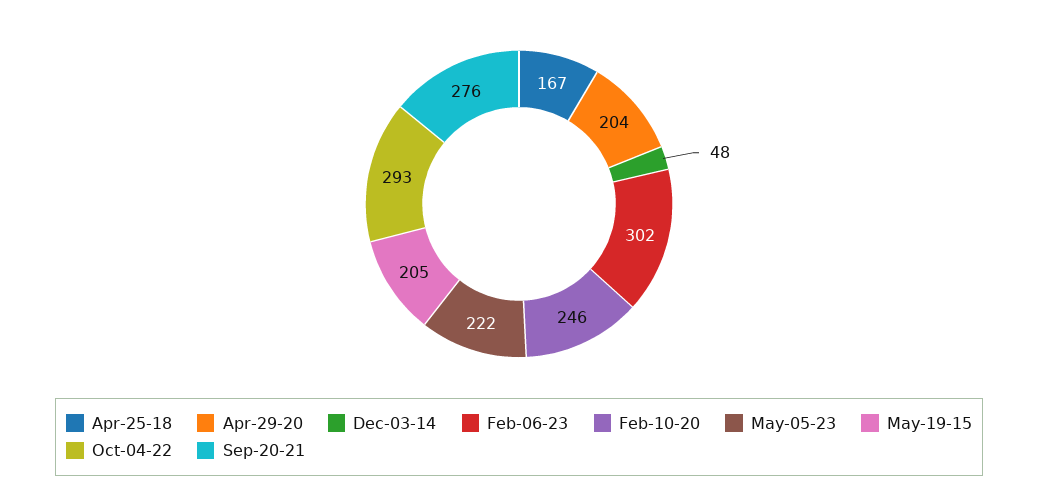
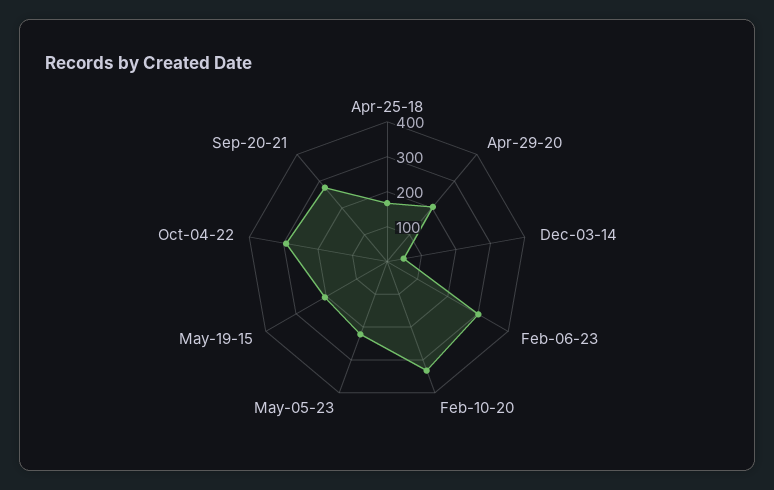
Feb-10-20: 246 -> 325

